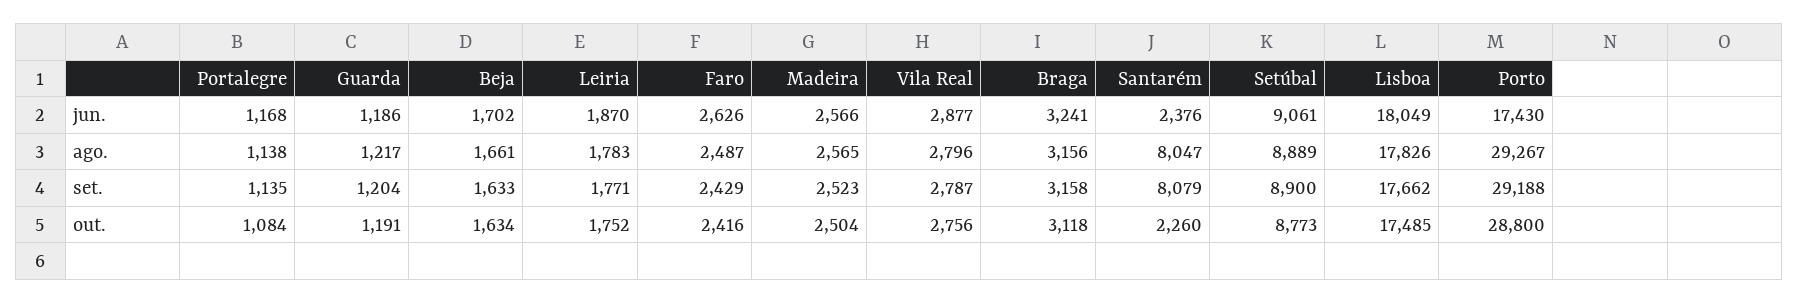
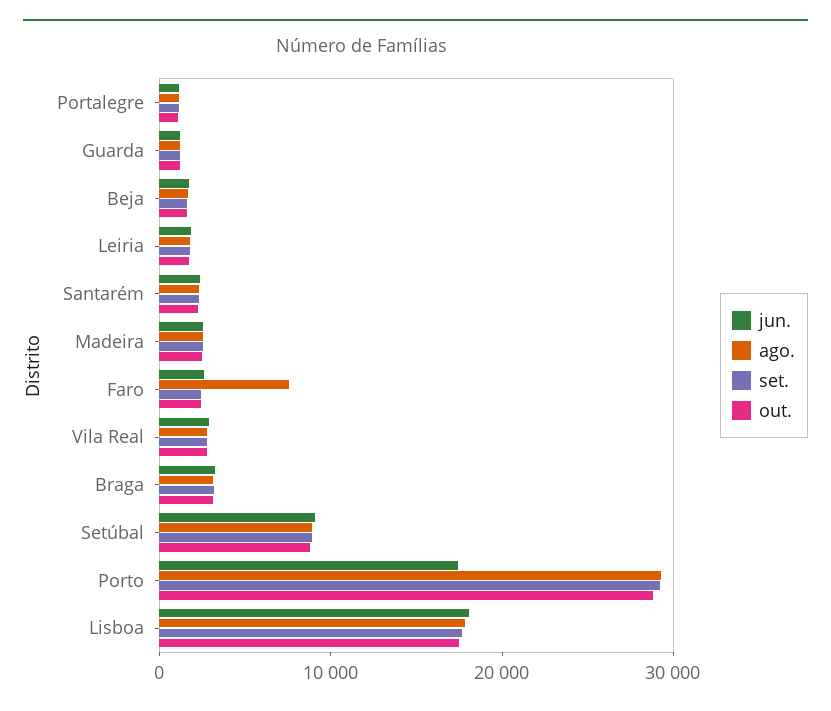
ago., Faro: 2487 -> 8000
ago., Santarém: 8047 -> 2000
set., Santarém: 8079 -> 2000

